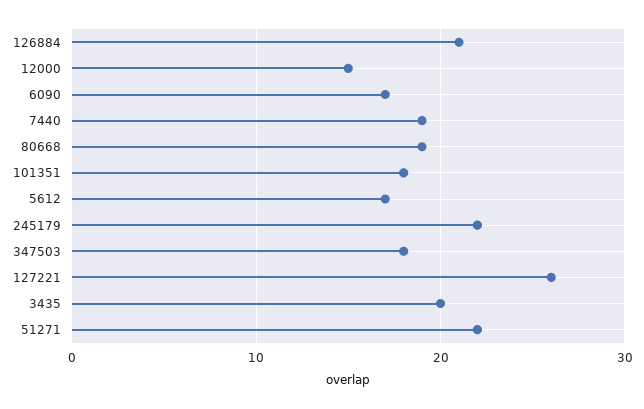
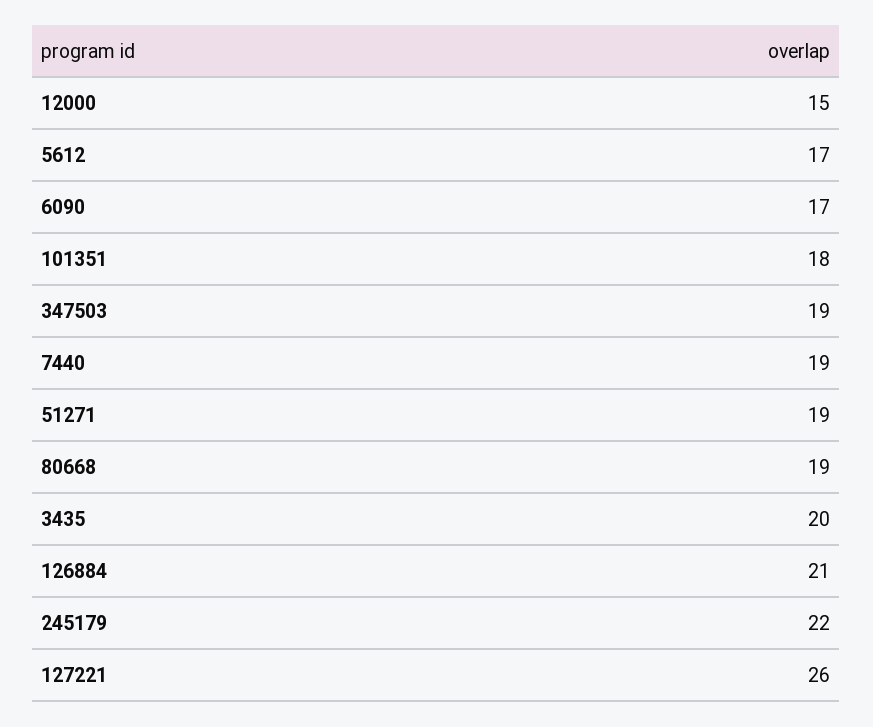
347503: 18 -> 19
51271: 22 -> 19

